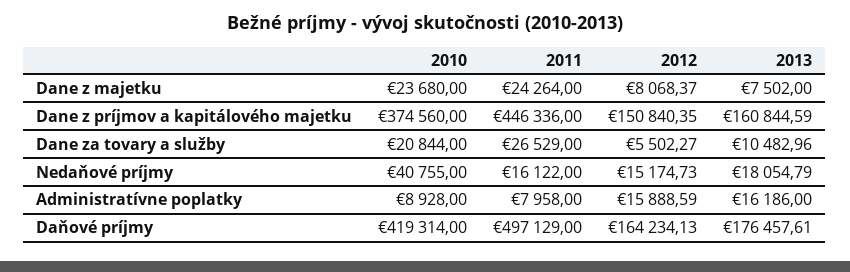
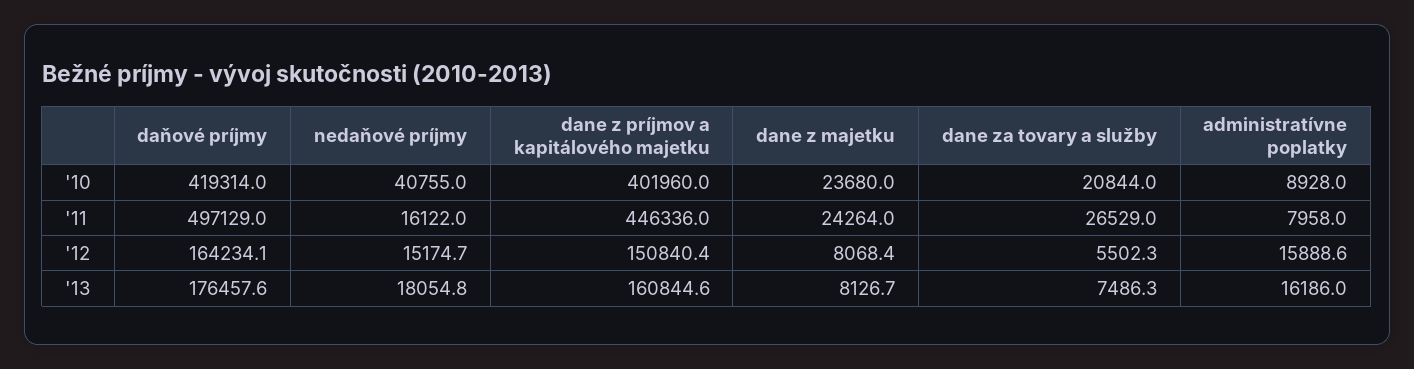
2013, Dane z majetku: 7502 -> 8126.7
2010, Dane z príjmov a kapitálového majetku: 374560 -> 401960
2013, Dane za tovary a služby: 10482.96 -> 7486.3

